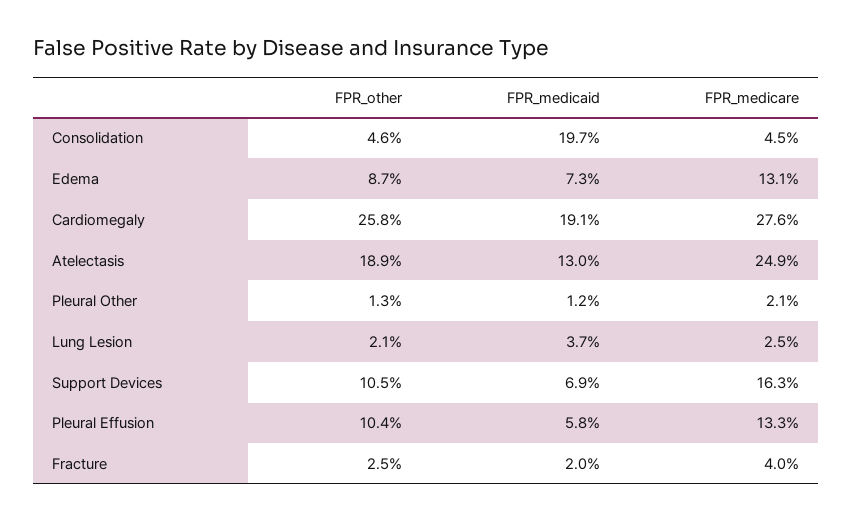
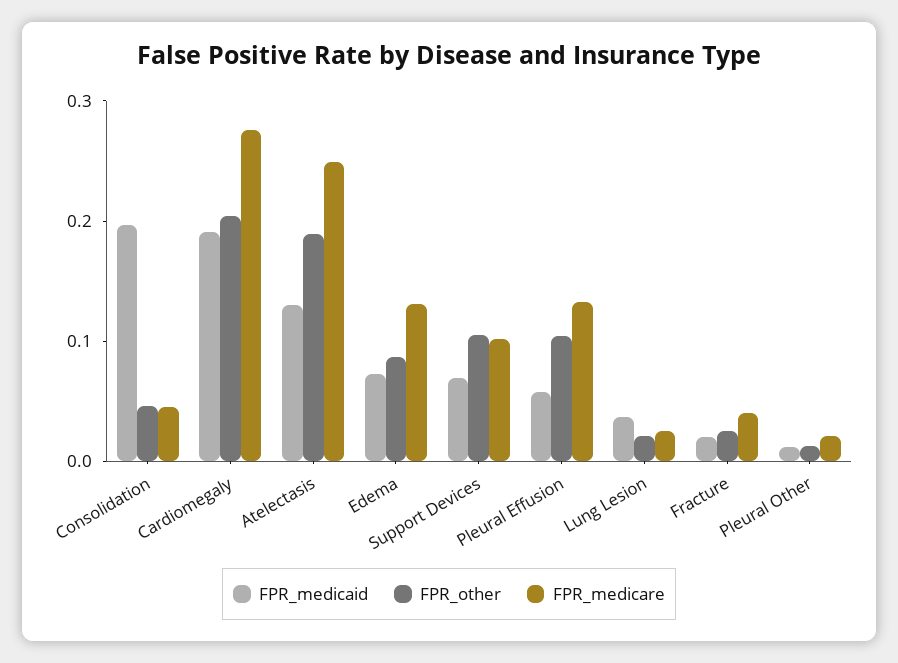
FPR_other, Cardiomegaly: 0.258 -> 0.2
FPR_medicare, Support Devices: 0.163 -> 0.1

